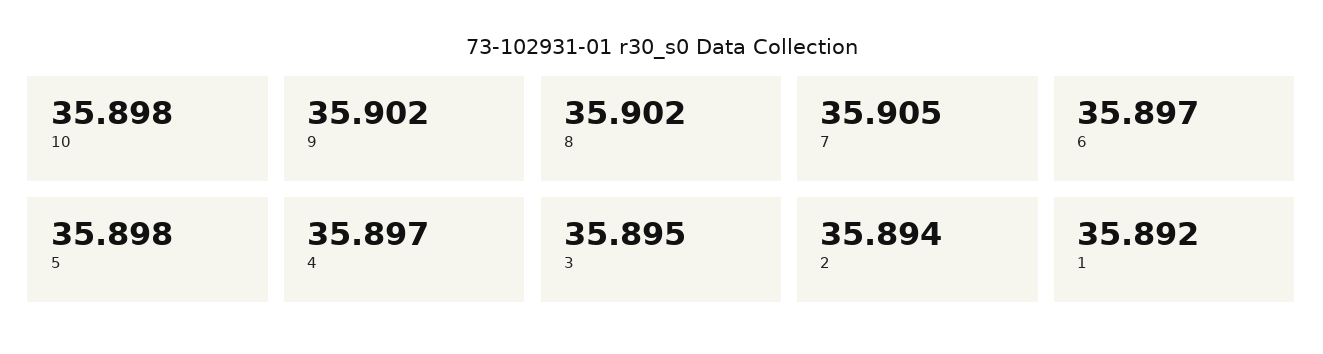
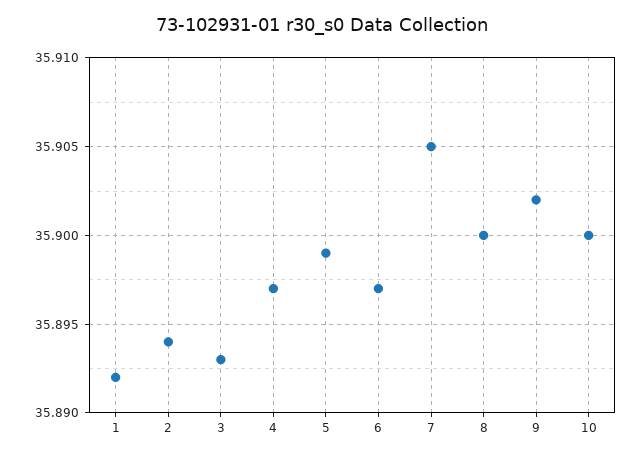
10: 35.898 -> 35.9
8: 35.902 -> 35.9
5: 35.898 -> 35.899
3: 35.895 -> 35.893

